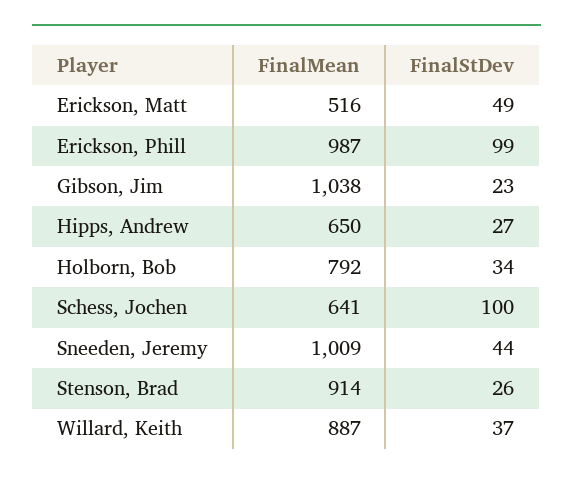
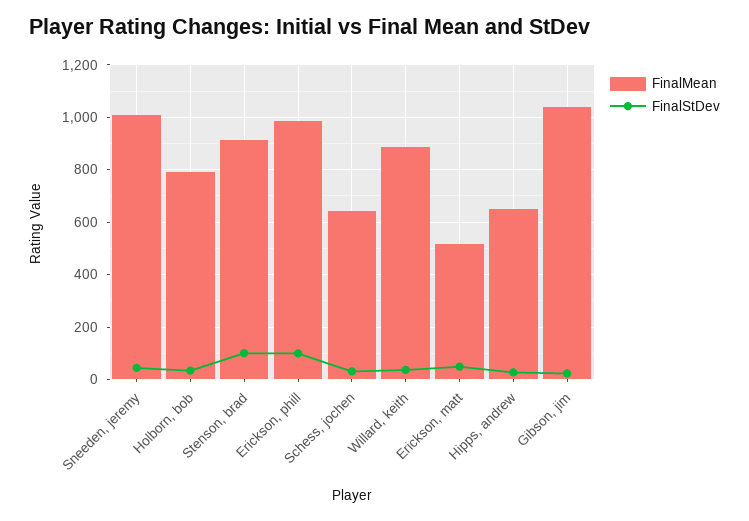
FinalStDev, Schess, Jochen: 100 -> 25
FinalStDev, Stenson, Brad: 26 -> 100

